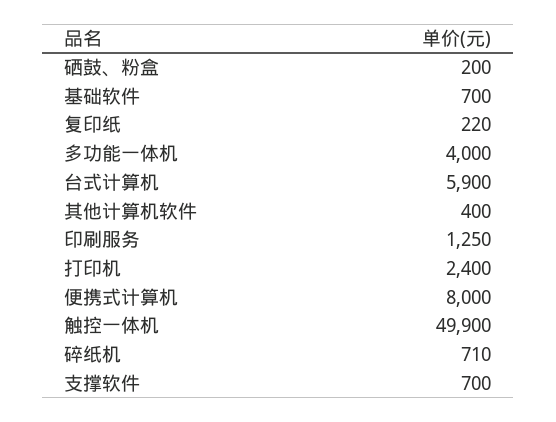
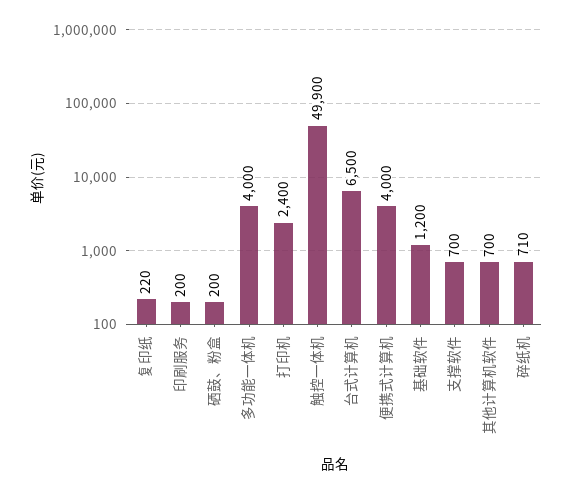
基础软件: 700 -> 1200
台式计算机: 5900 -> 6500
其他计算机软件: 400 -> 700
印刷服务: 1250 -> 200
便携式计算机: 8000 -> 4000

